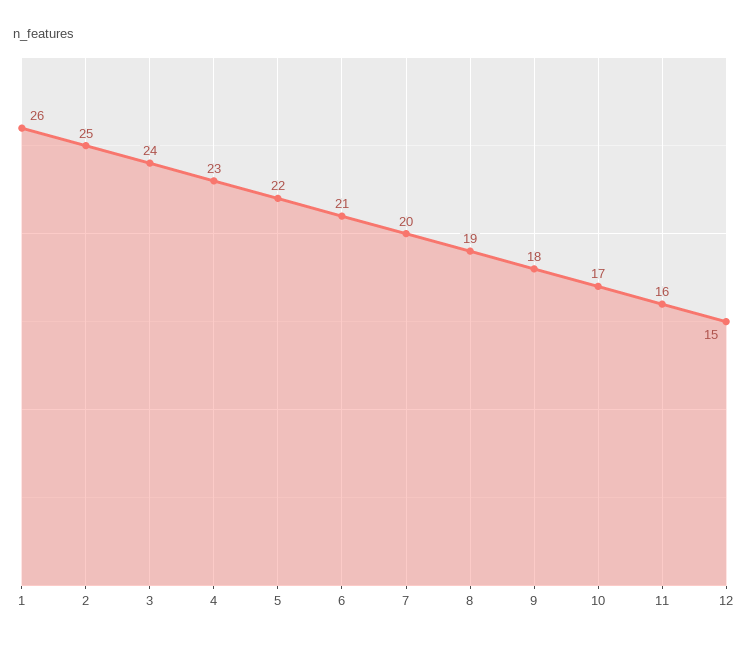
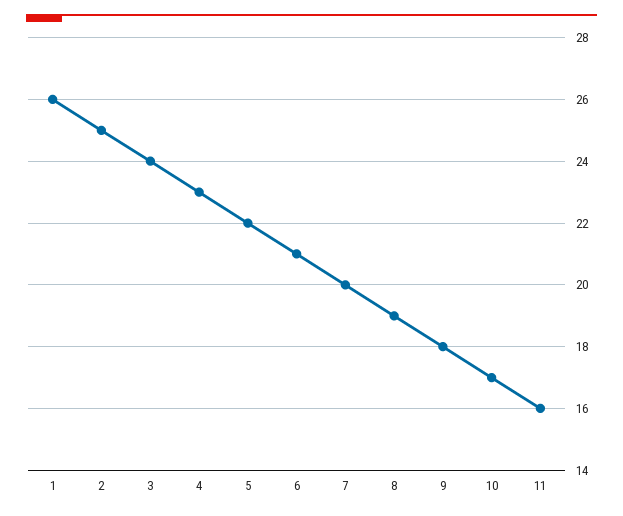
12: 15 -> none

